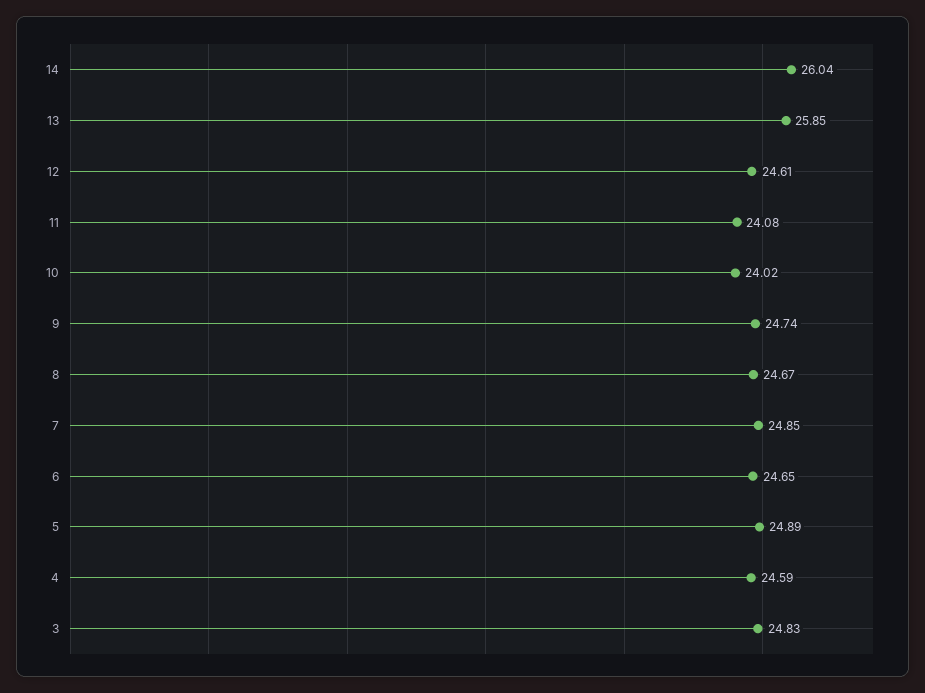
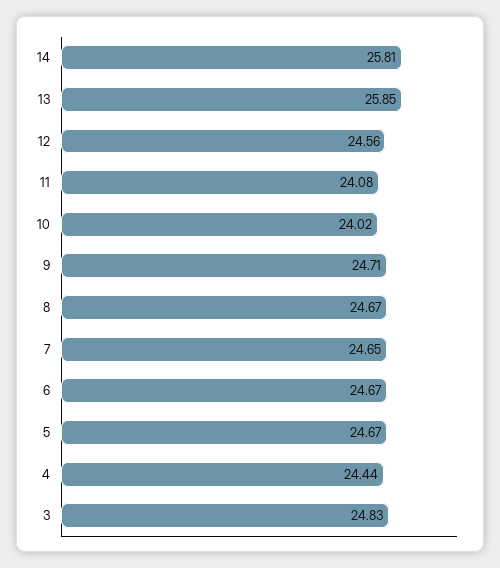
14: 26.04 -> 25.81
12: 24.61 -> 24.56
9: 24.74 -> 24.71
7: 24.85 -> 24.65
6: 24.65 -> 24.67
5: 24.89 -> 24.67
4: 24.59 -> 24.44

